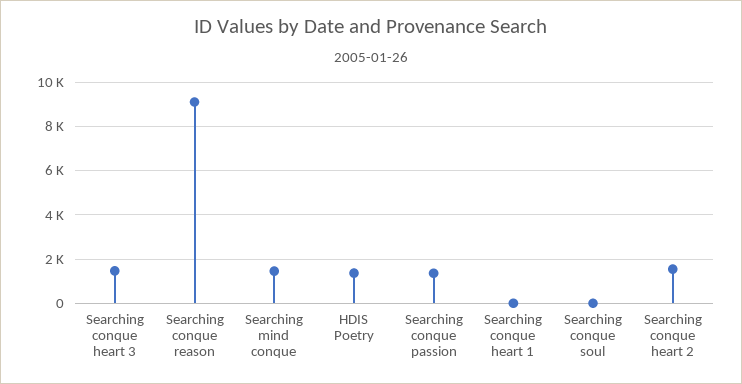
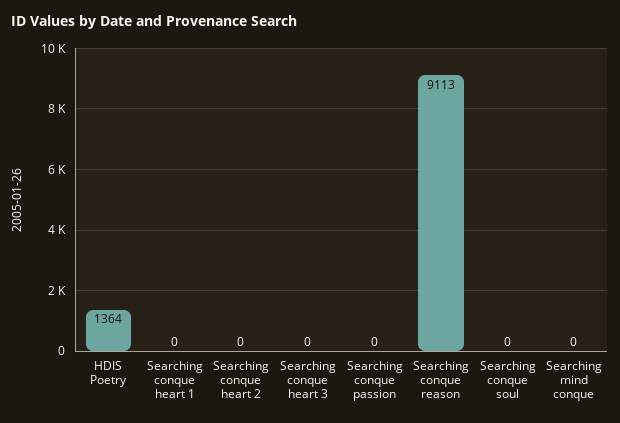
Searching conque heart 3: 1500 -> 0
Searching mind conque: 1500 -> 0
Searching conque passion: 1500 -> 0
Searching conque heart 2: 1500 -> 0

